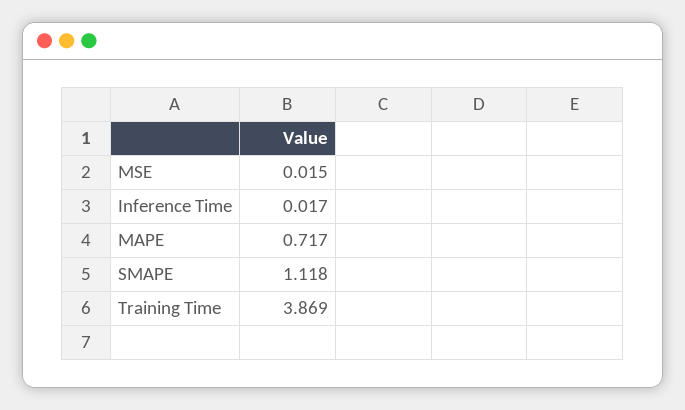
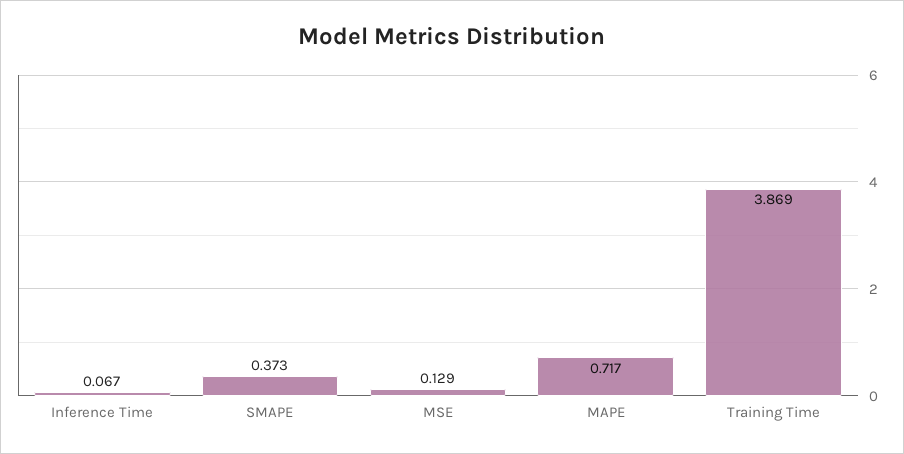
MSE: 0.015 -> 0.129
Inference Time: 0.017 -> 0.067
SMAPE: 1.118 -> 0.373

